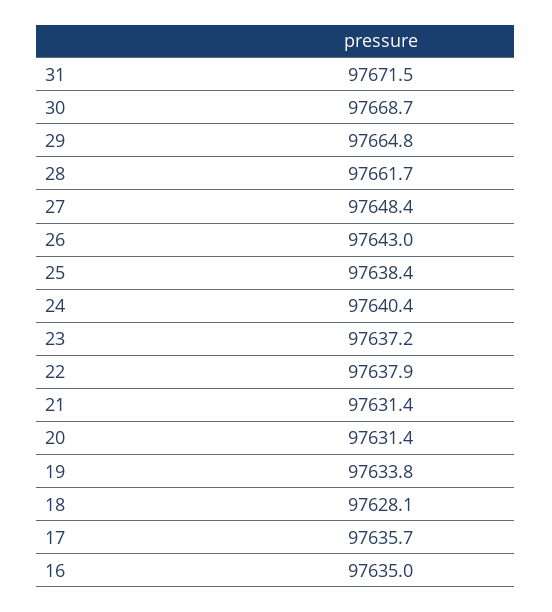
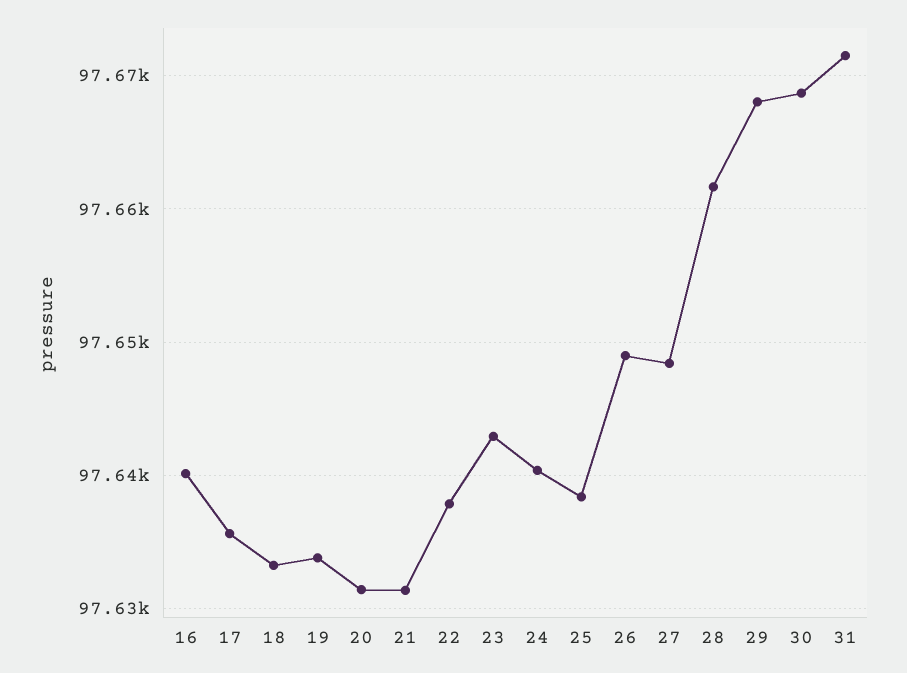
29: 97664.8 -> 97668
26: 97643 -> 97649
23: 97637.2 -> 97643
18: 97628.1 -> 97633
16: 97635 -> 97640

